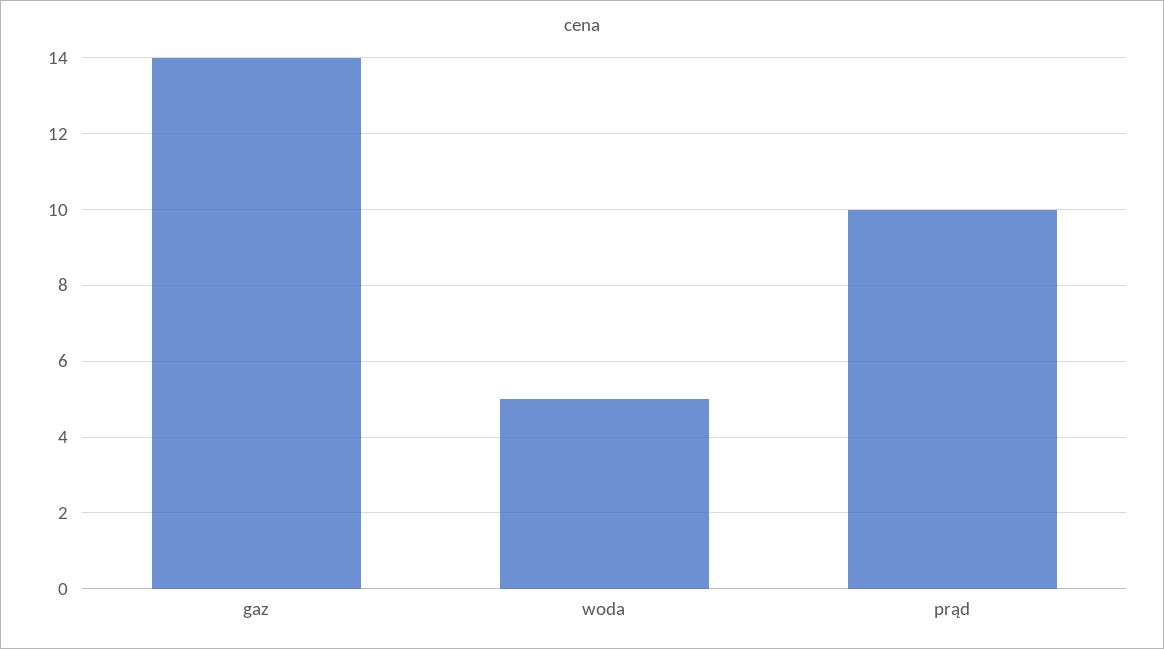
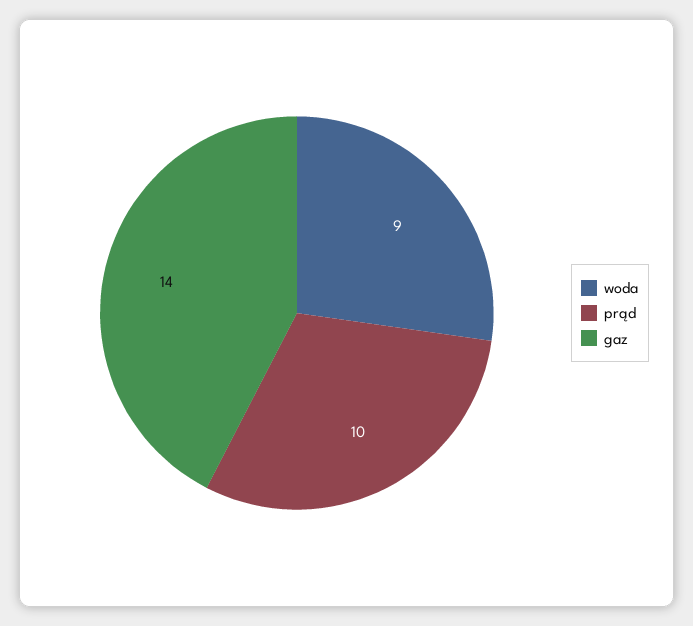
woda: 5 -> 9

